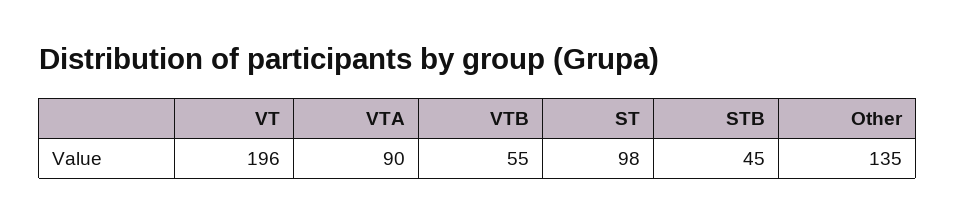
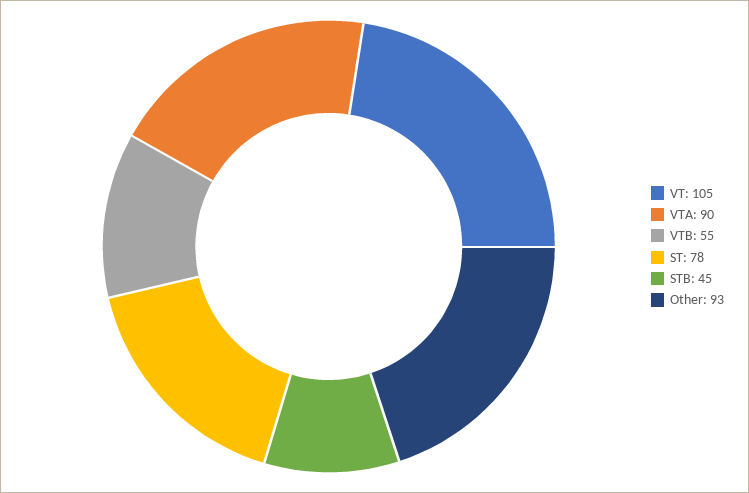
VT: 196 -> 105
ST: 98 -> 78
Other: 135 -> 93

